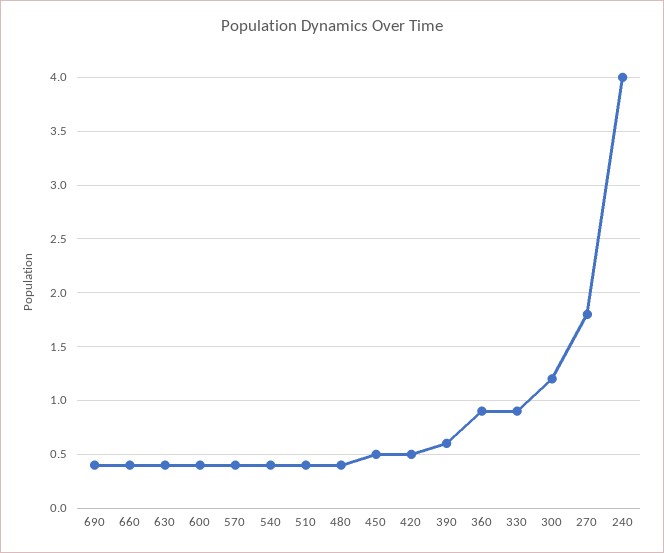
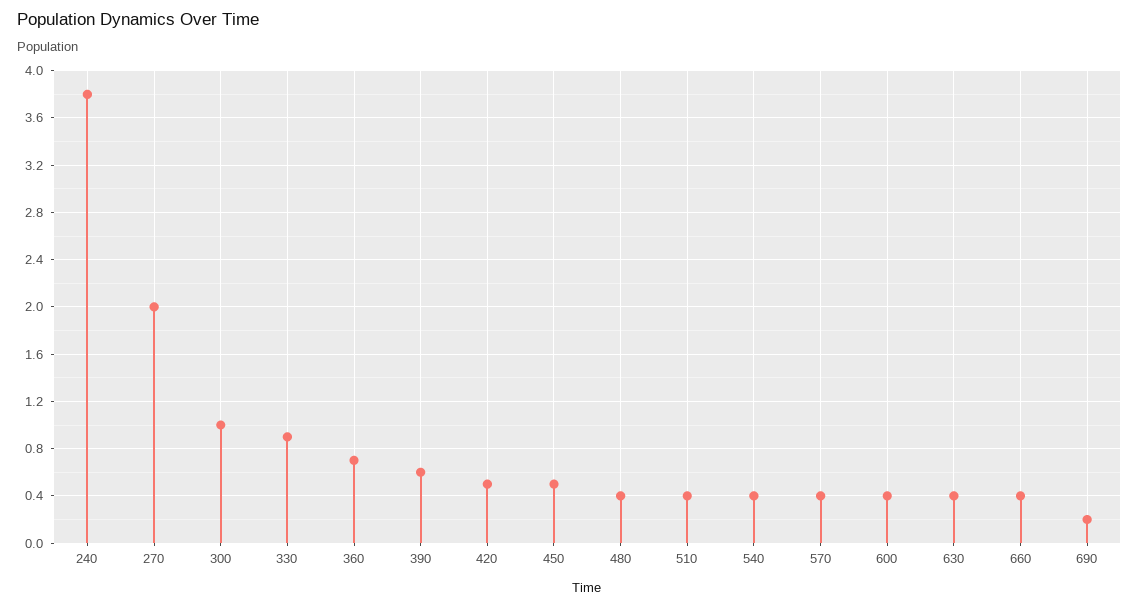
690: 0.4 -> 0.2
360: 0.9 -> 0.7
300: 1.2 -> 1
270: 1.8 -> 2
240: 4 -> 3.8

